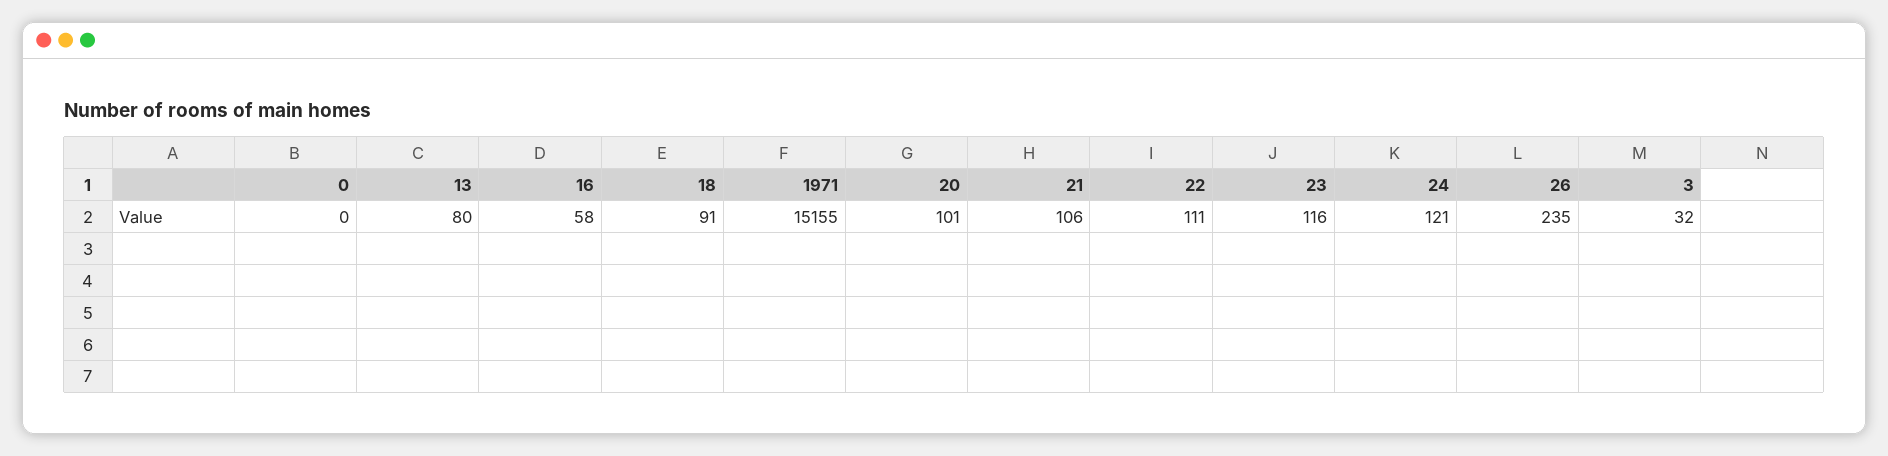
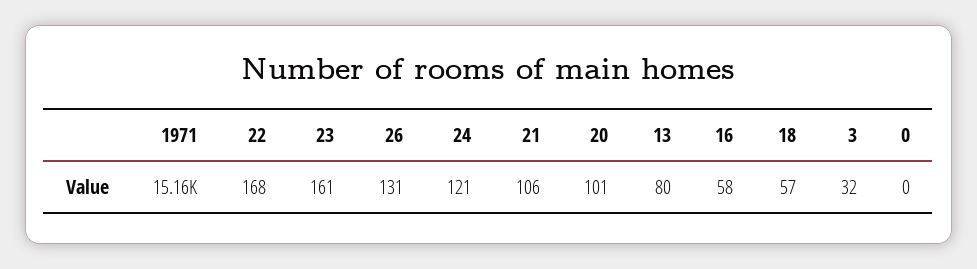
18: 91 -> 57
22: 111 -> 168
23: 116 -> 161
26: 235 -> 131

